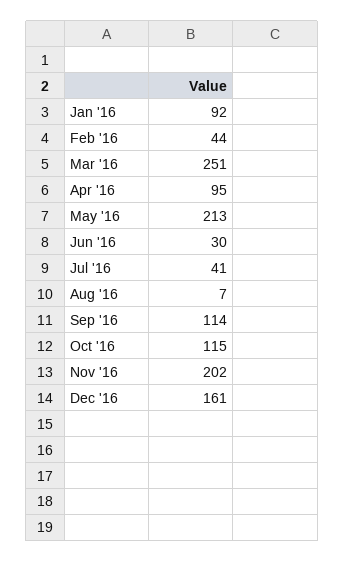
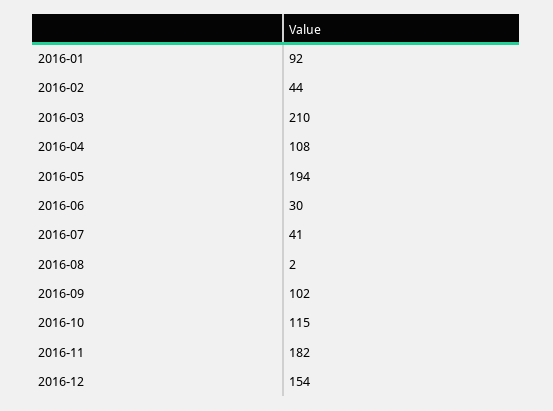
Mar '16: 251 -> 210
Apr '16: 95 -> 108
May '16: 213 -> 194
Aug '16: 7 -> 2
Sep '16: 114 -> 102
Nov '16: 202 -> 182
Dec '16: 161 -> 154

